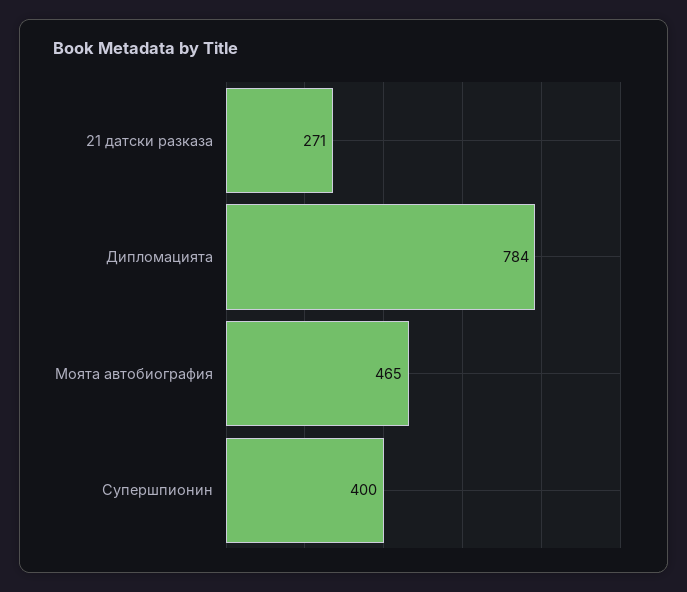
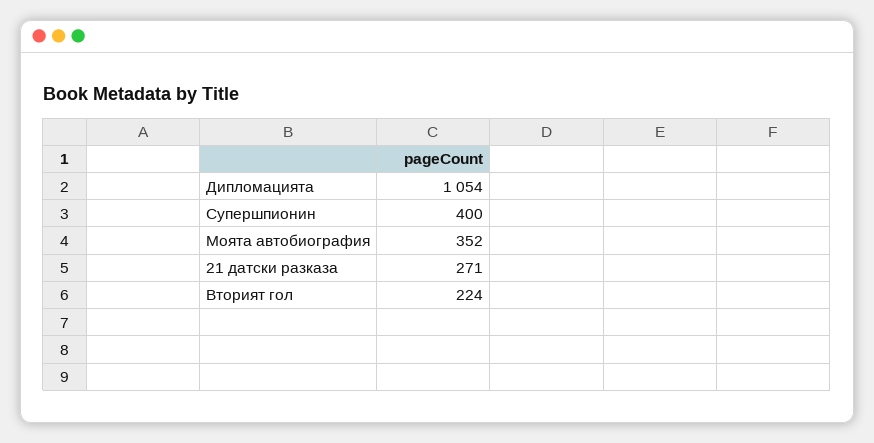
Дипломацията: 784 -> 1054
Моята автобиография: 465 -> 352
Вторият гол: none -> 224

